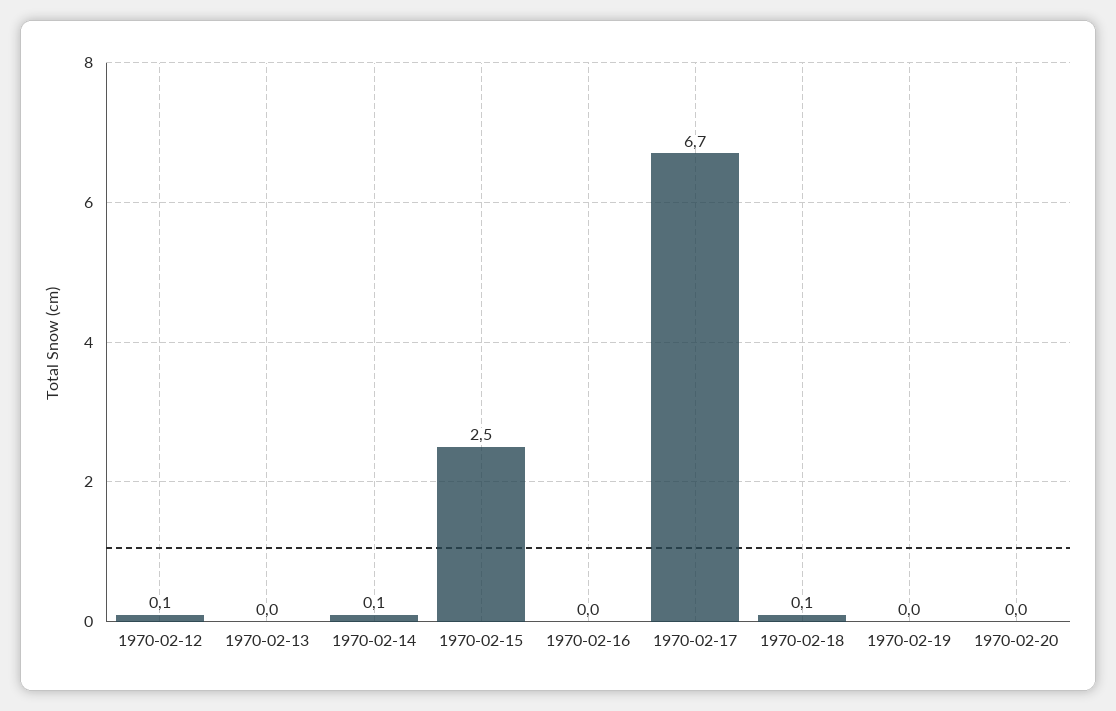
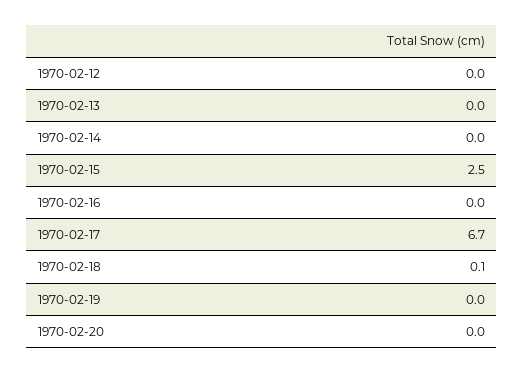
1970-02-12: 0.1 -> 0
1970-02-14: 0.1 -> 0

